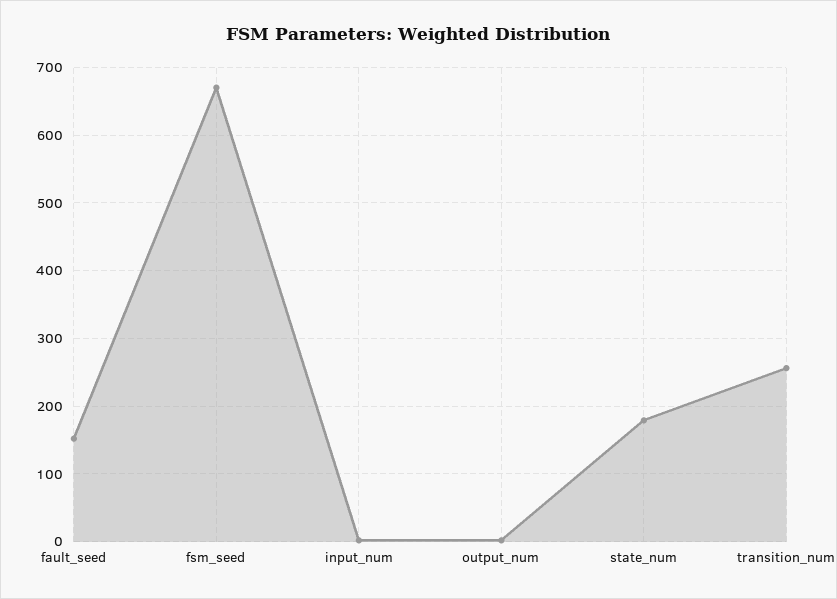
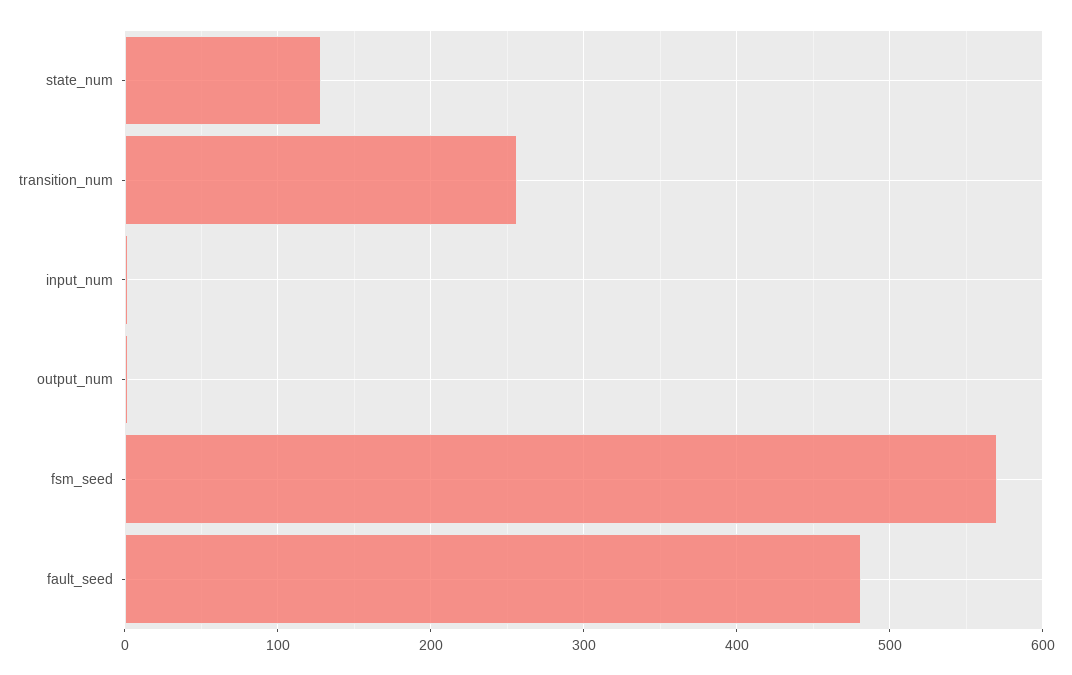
fault_seed: 150 -> 480
fsm_seed: 670 -> 570
state_num: 180 -> 130

